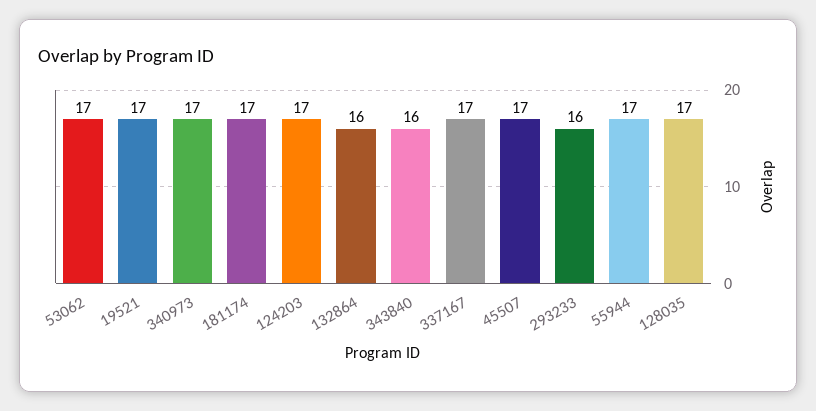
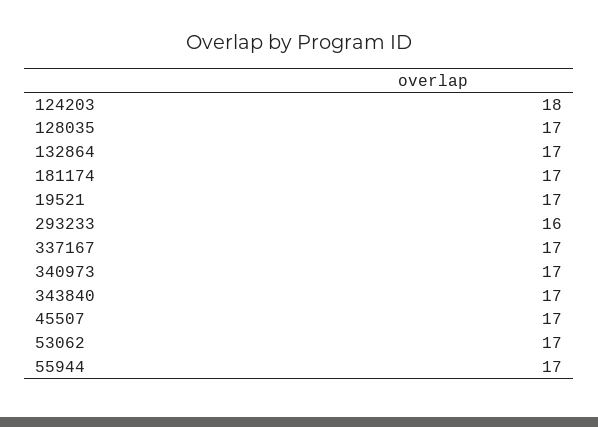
124203: 17 -> 18
132864: 16 -> 17
343840: 16 -> 17

